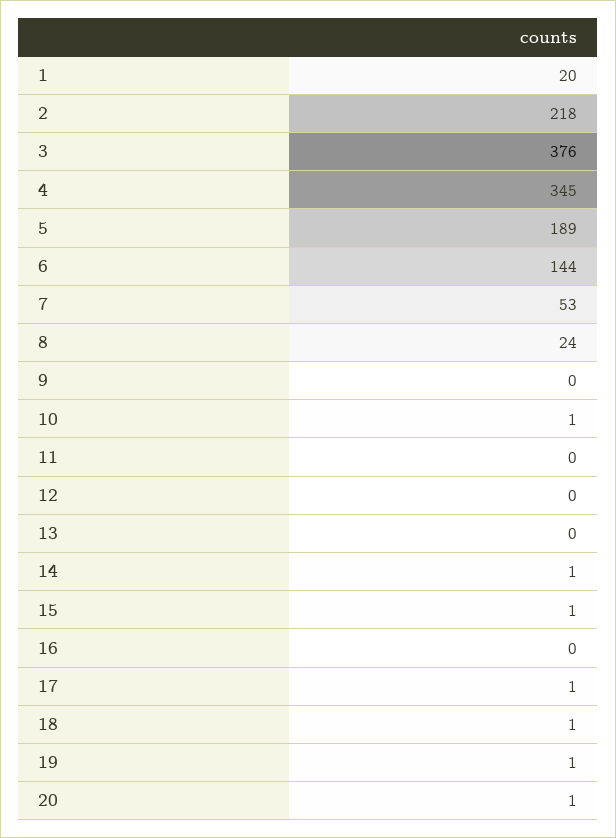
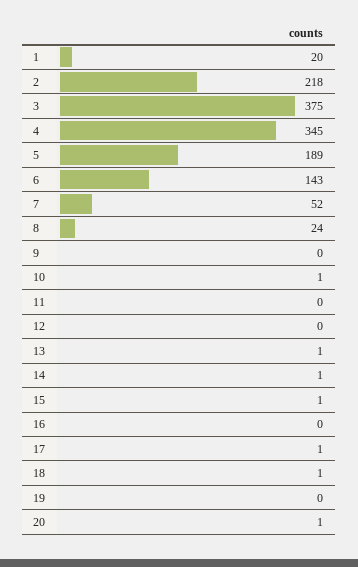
3: 376 -> 375
6: 144 -> 143
7: 53 -> 52
13: 0 -> 1
19: 1 -> 0

